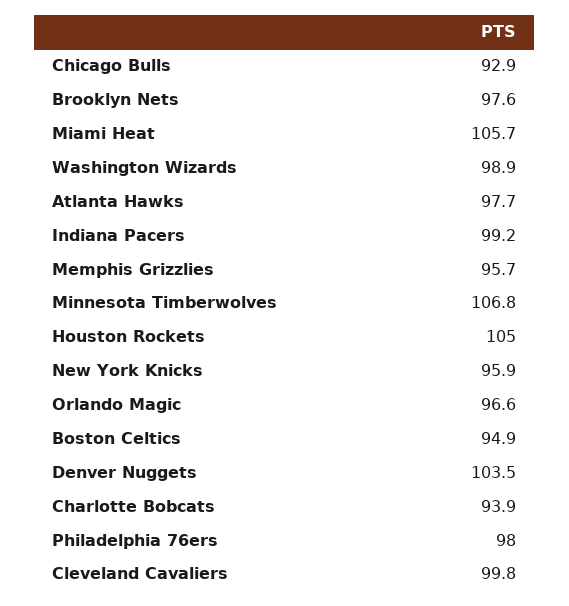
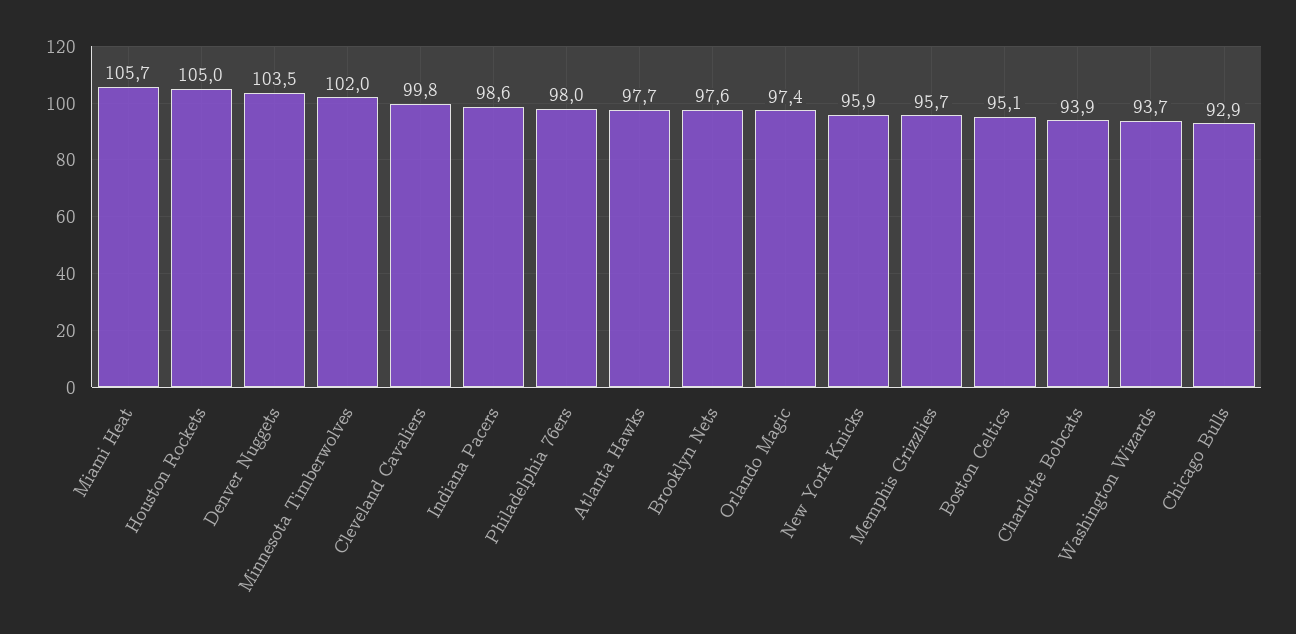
Washington Wizards: 98.9 -> 93.7
Indiana Pacers: 99.2 -> 98.6
Minnesota Timberwolves: 106.8 -> 102
Orlando Magic: 96.6 -> 97.4
Boston Celtics: 94.9 -> 95.1

